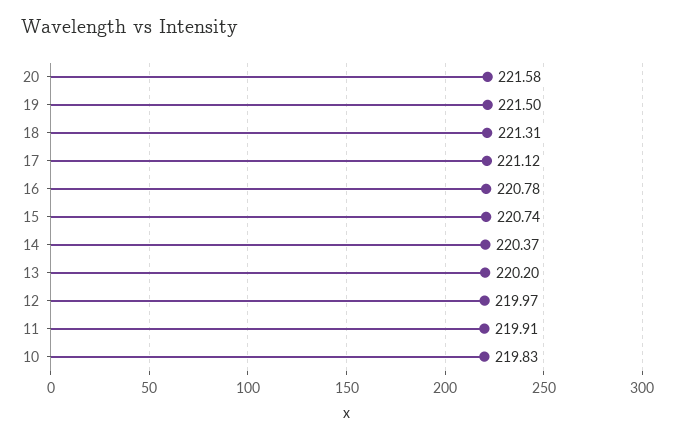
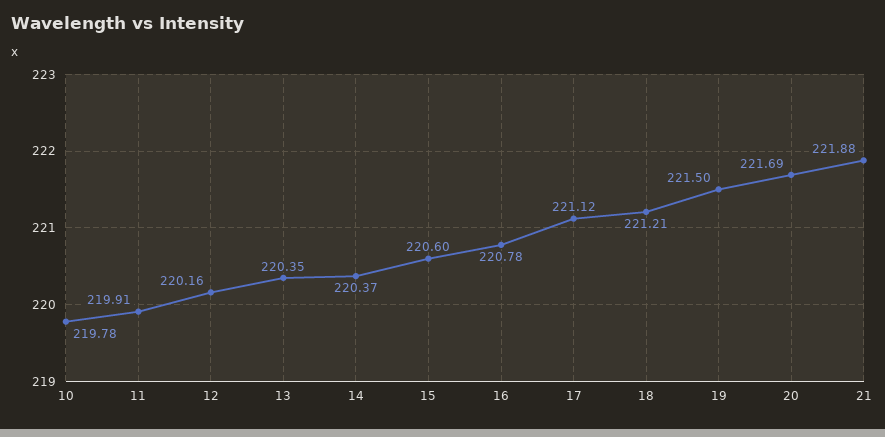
20: 221.58 -> 221.69
18: 221.31 -> 221.21
15: 220.74 -> 220.6
13: 220.2 -> 220.35
12: 219.97 -> 220.16
10: 219.83 -> 219.78
21: none -> 221.88

